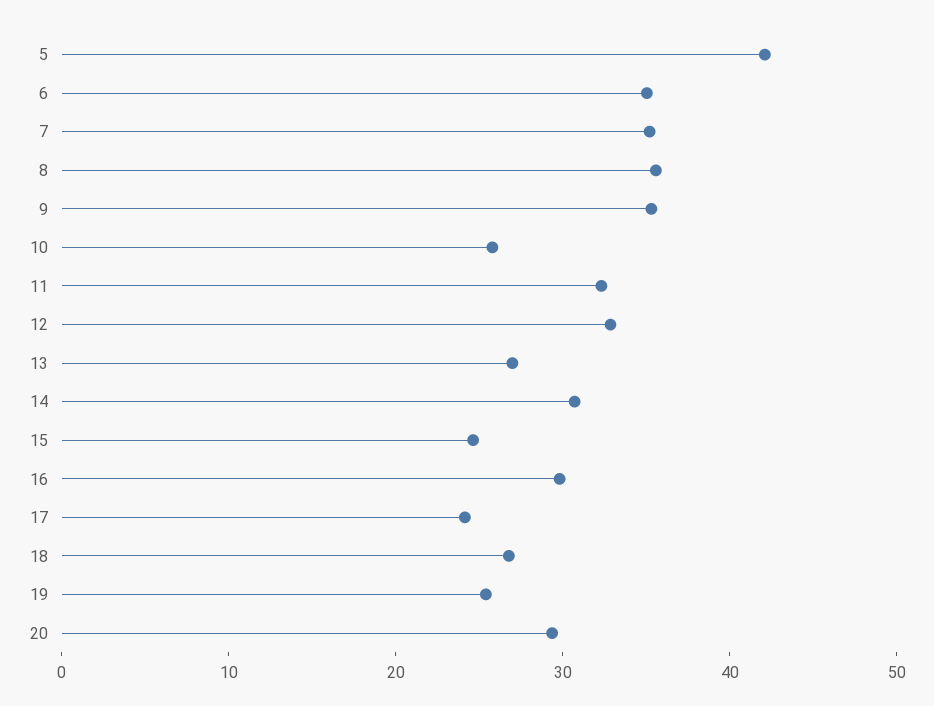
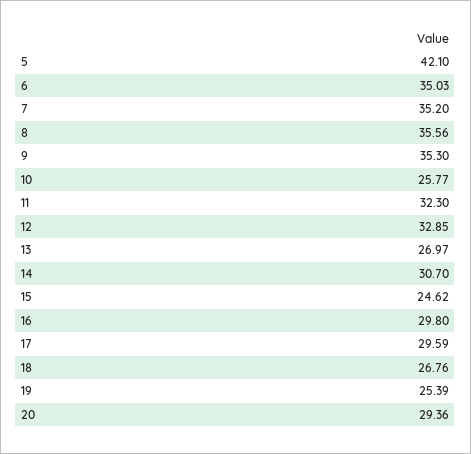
17: 24 -> 29.59

